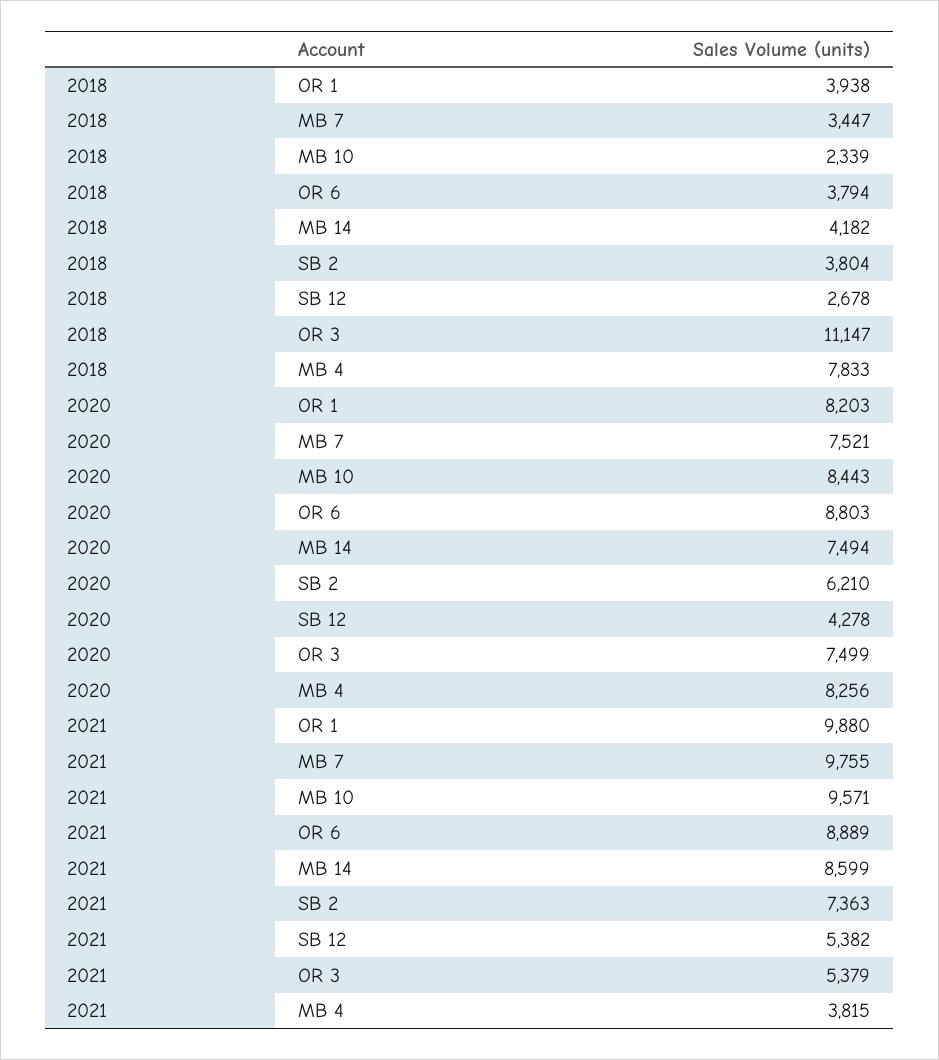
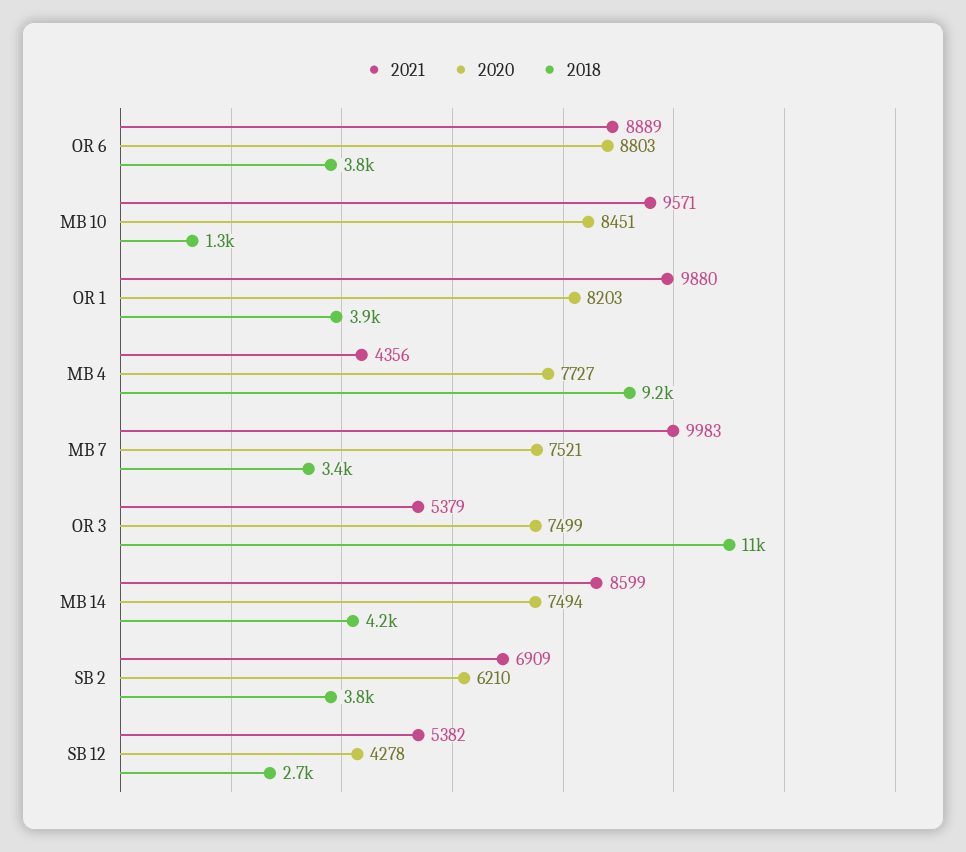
2018, MB 10: 2339 -> 1300
2018, MB 4: 7833 -> 9200
2020, MB 10: 8443 -> 8451
2020, MB 4: 8256 -> 7727
2021, MB 7: 9755 -> 9983
2021, SB 2: 7363 -> 6909
2021, MB 4: 3815 -> 4356

